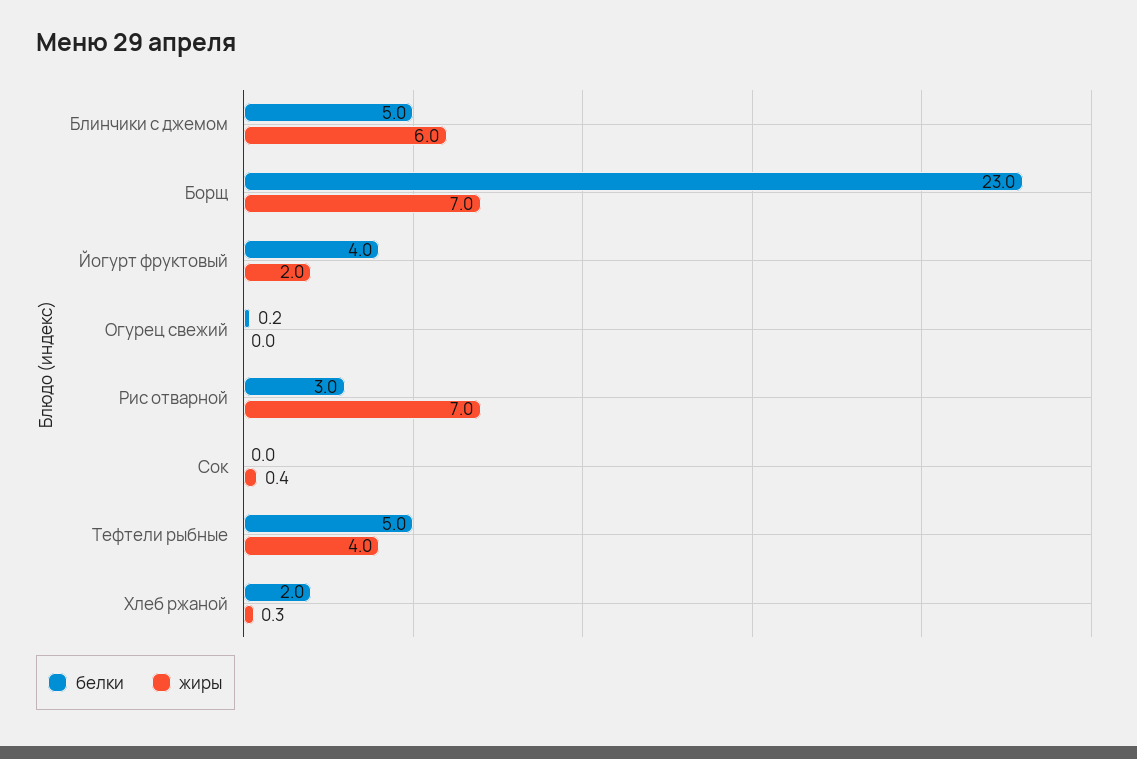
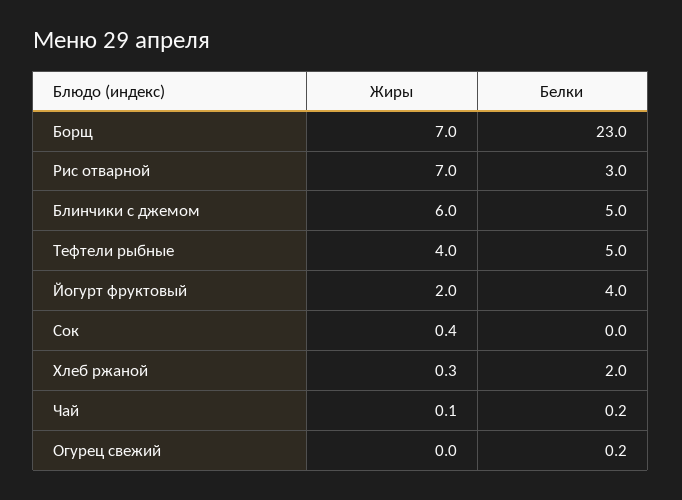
жиры, Чай: none -> 0.1
белки, Чай: none -> 0.2

